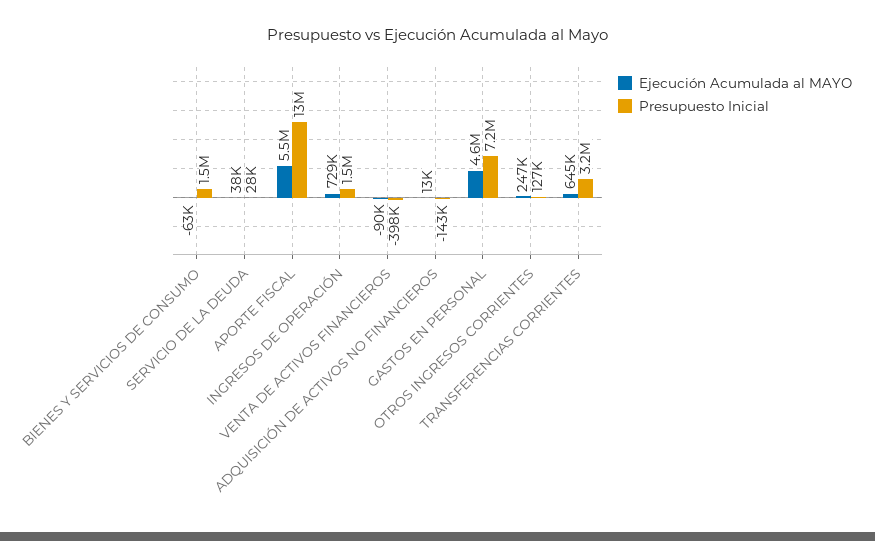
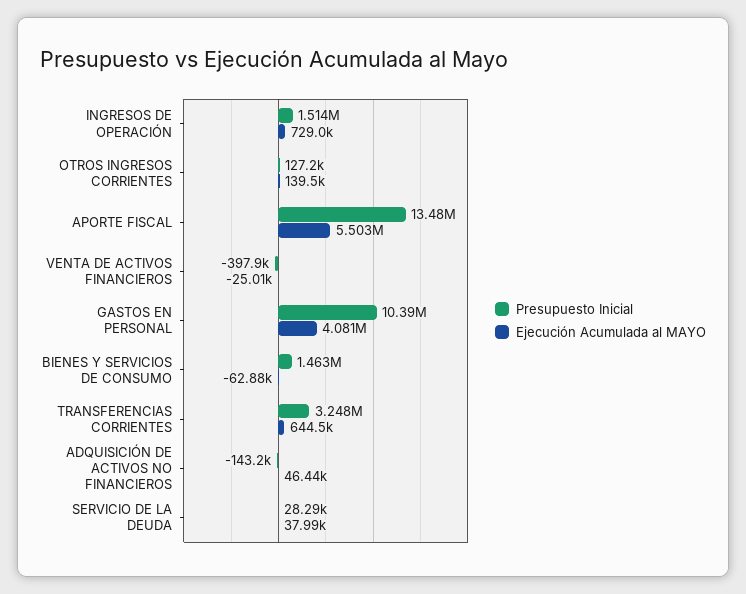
Ejecución Acumulada al MAYO, VENTA DE ACTIVOS FINANCIEROS: -90000 -> -25010
Ejecución Acumulada al MAYO, ADQUISICIÓN DE ACTIVOS NO FINANCIEROS: 13000 -> 46440
Ejecución Acumulada al MAYO, GASTOS EN PERSONAL: 4600000 -> 4081000
Presupuesto Inicial, GASTOS EN PERSONAL: 7200000 -> 10390000
Ejecución Acumulada al MAYO, OTROS INGRESOS CORRIENTES: 247000 -> 139500

